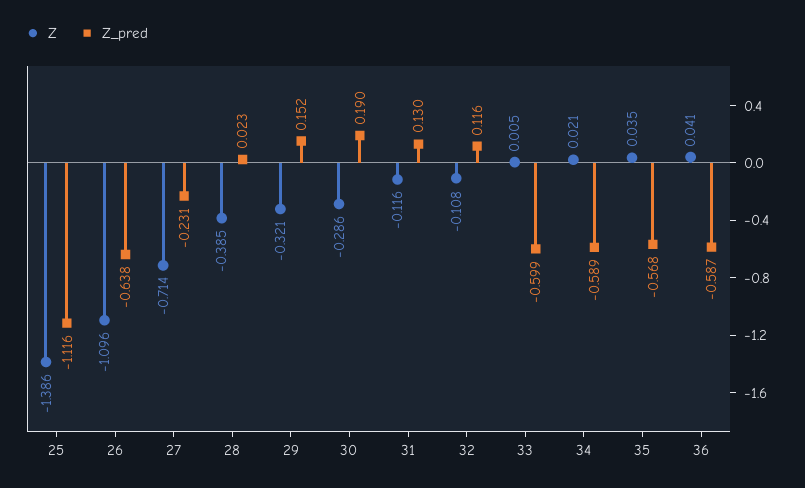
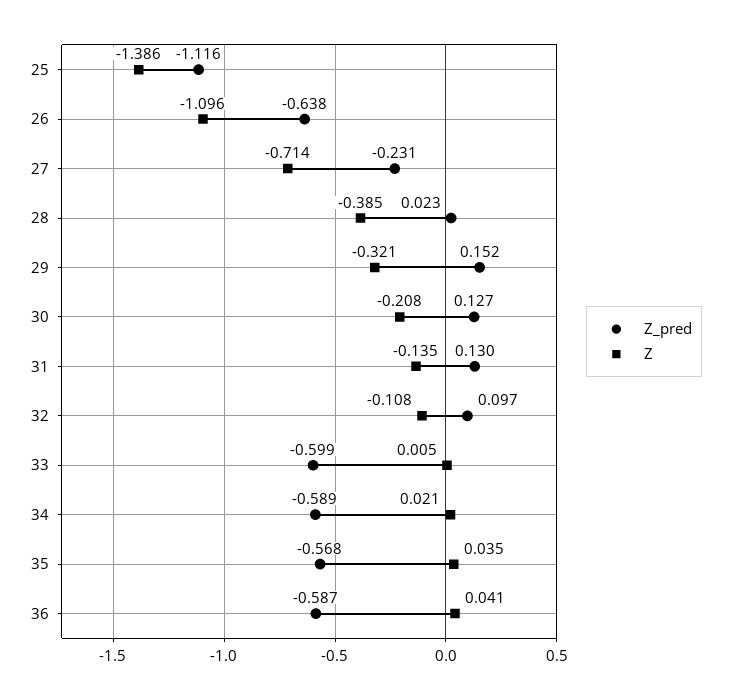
Z, 30: -0.286 -> -0.208
Z_pred, 30: 0.19 -> 0.127
Z, 31: -0.116 -> -0.135
Z_pred, 32: 0.116 -> 0.097

